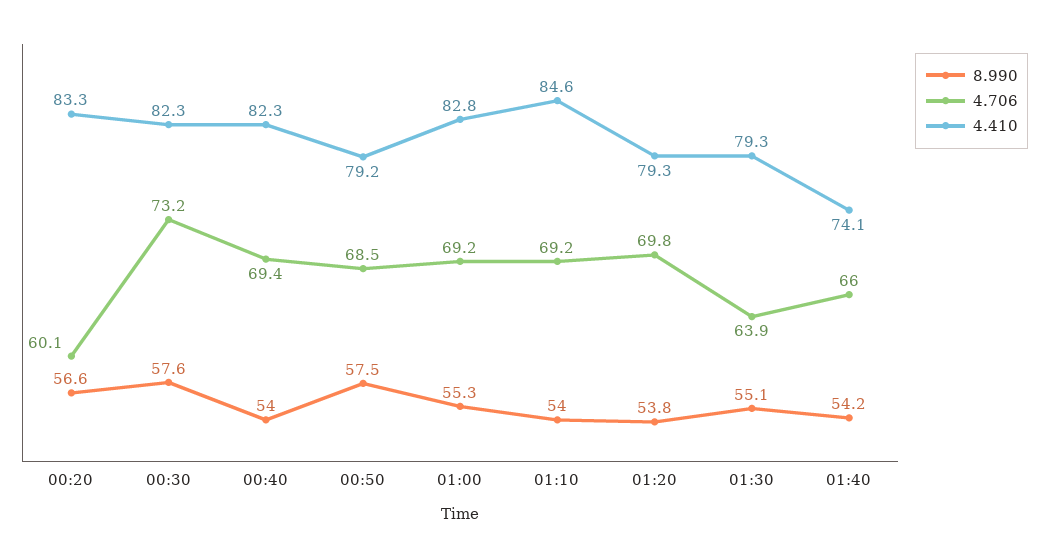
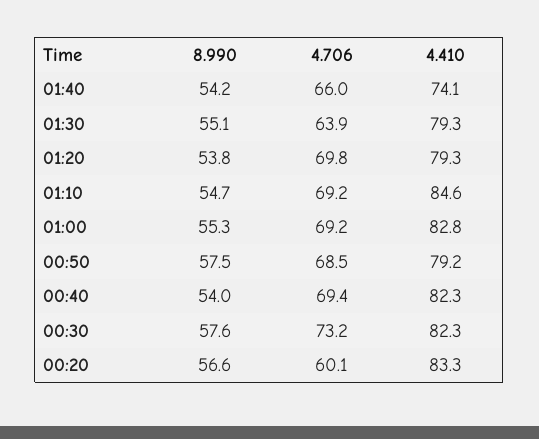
8.990, 01:10: 54 -> 54.7

